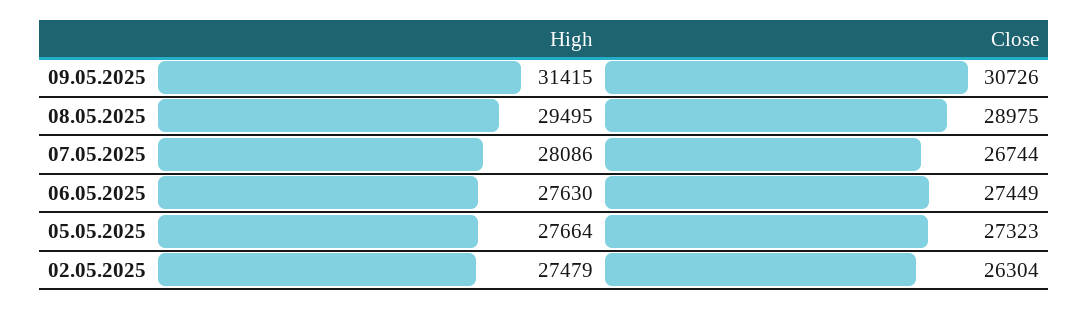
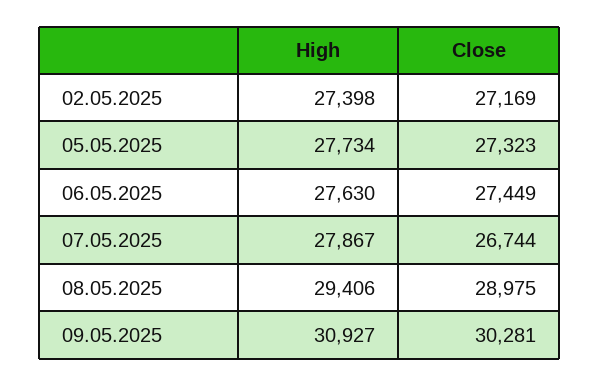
High, 09.05.2025: 31415 -> 30927
Close, 09.05.2025: 30726 -> 30281
High, 08.05.2025: 29495 -> 29406
High, 07.05.2025: 28086 -> 27867
High, 05.05.2025: 27664 -> 27734
High, 02.05.2025: 27479 -> 27398
Close, 02.05.2025: 26304 -> 27169

